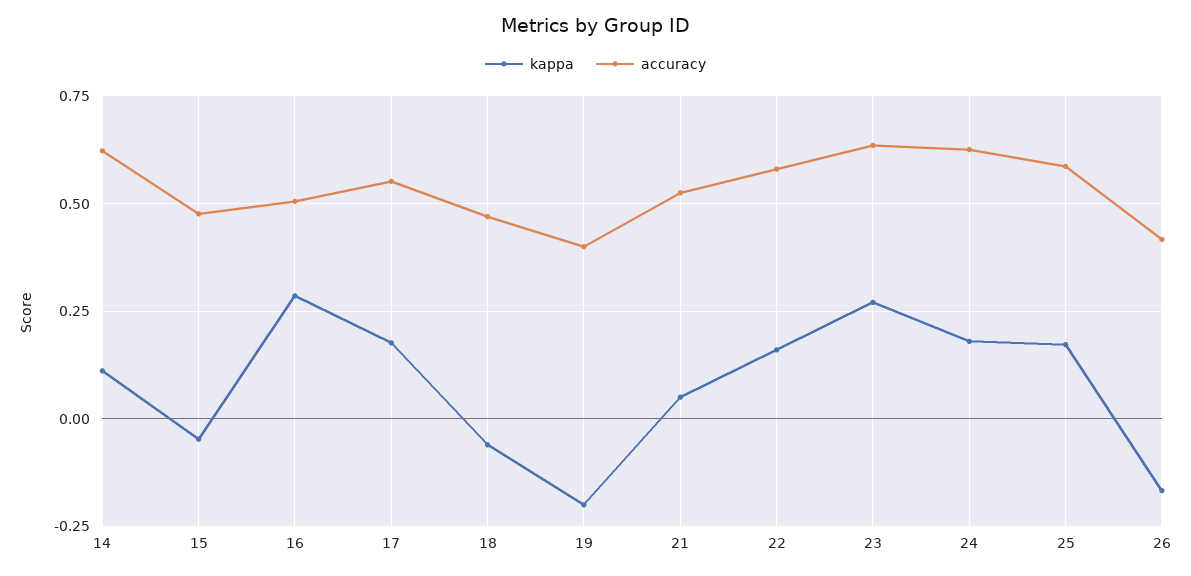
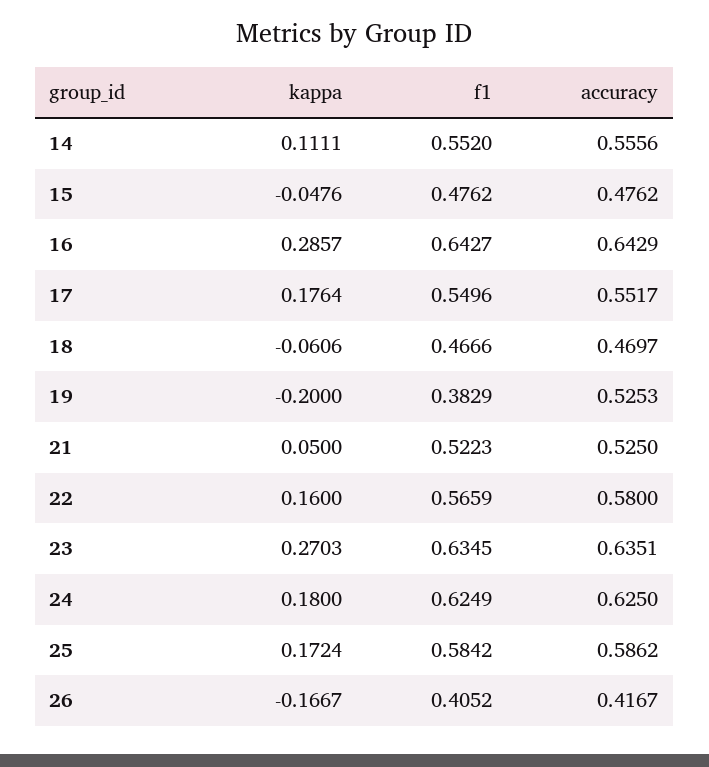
accuracy, 14: 0.625 -> 0.5556
accuracy, 16: 0.5 -> 0.6429
accuracy, 19: 0.4 -> 0.5253
f1, 14: none -> 0.552
f1, 15: none -> 0.4762
f1, 16: none -> 0.6427
f1, 17: none -> 0.5496
f1, 18: none -> 0.4666
f1, 19: none -> 0.3829
f1, 21: none -> 0.5223
f1, 22: none -> 0.5659
f1, 23: none -> 0.6345
f1, 24: none -> 0.6249
f1, 25: none -> 0.5842
f1, 26: none -> 0.4052

